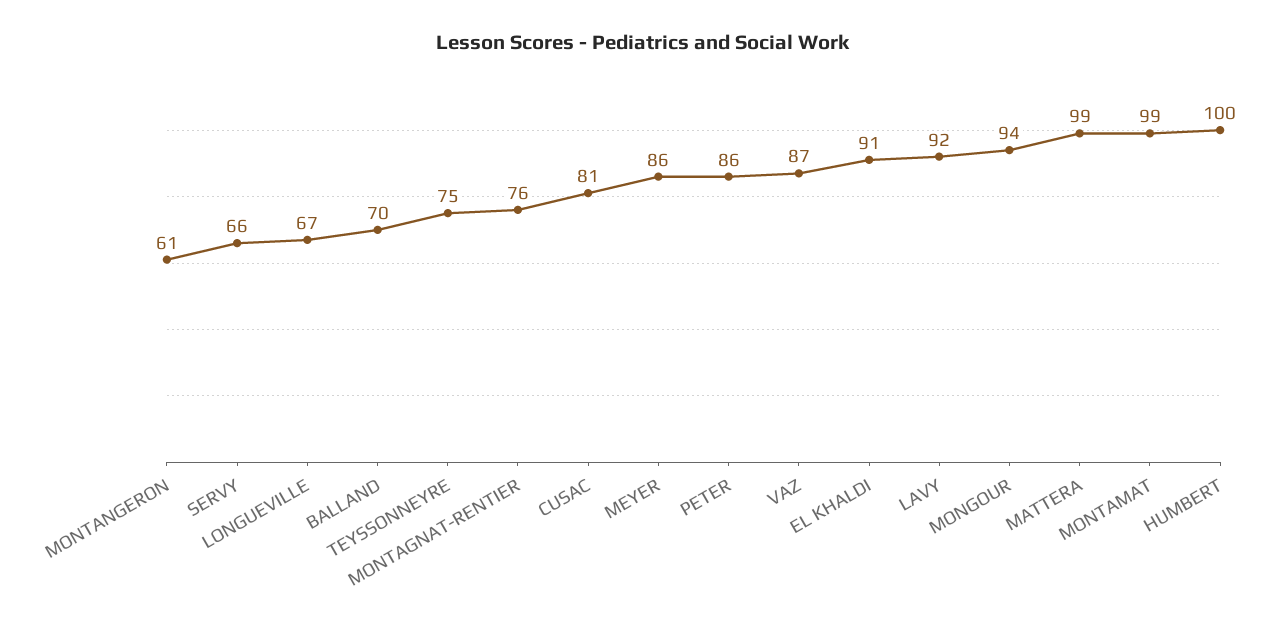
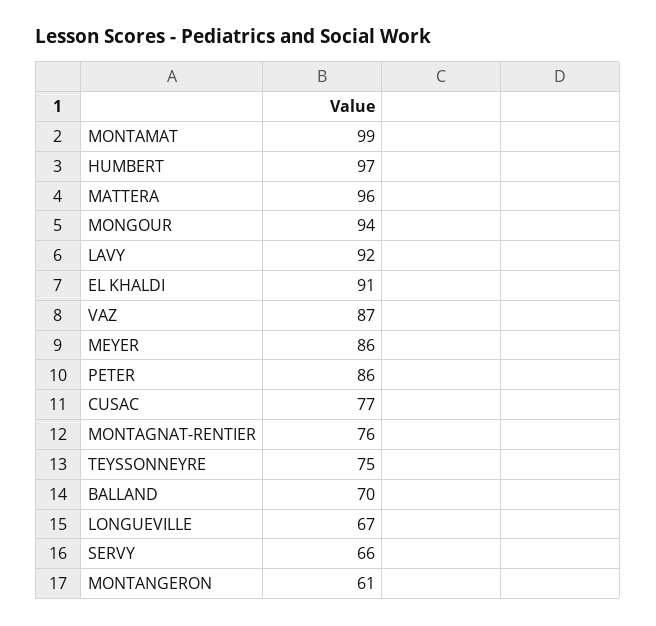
CUSAC: 81 -> 77
MATTERA: 99 -> 96
HUMBERT: 100 -> 97

